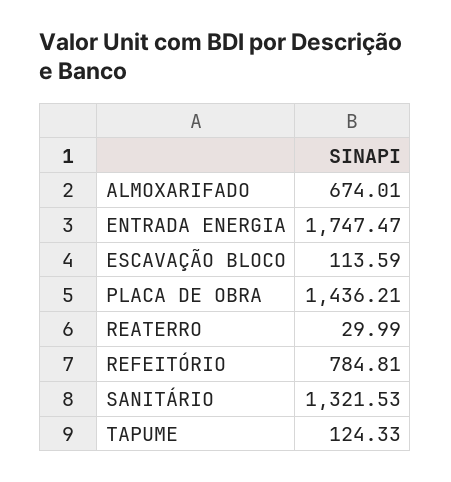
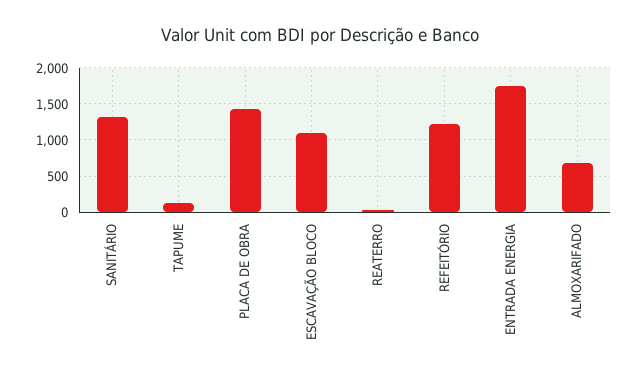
ESCAVAÇÃO BLOCO: 113.59 -> 1100
REFEITÓRIO: 784.81 -> 1200

